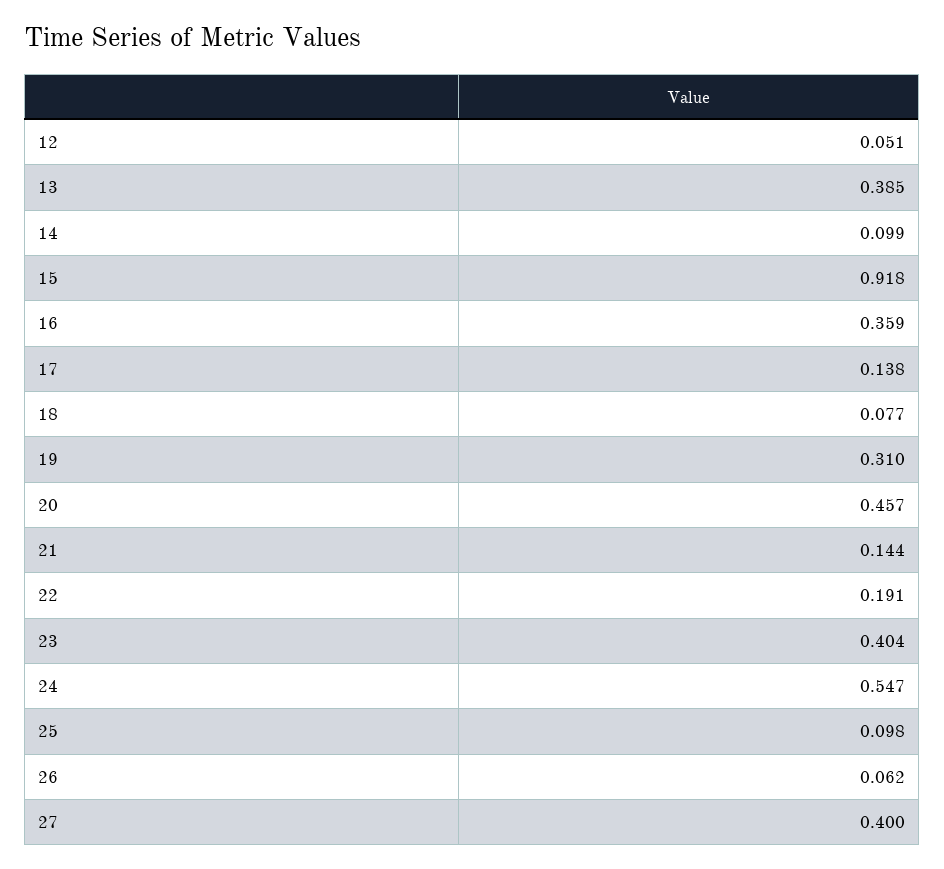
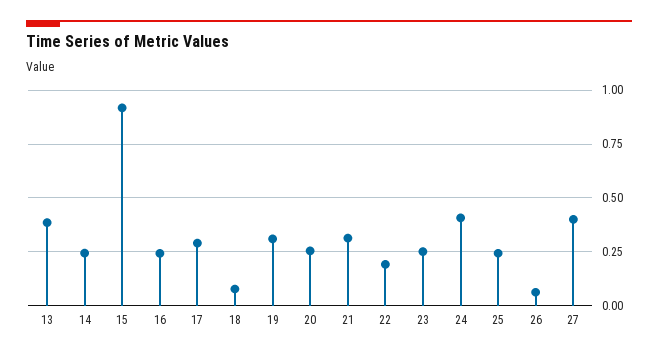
12: 0.051 -> none
14: 0.099 -> 0.25
16: 0.359 -> 0.25
17: 0.138 -> 0.3
20: 0.457 -> 0.25
21: 0.144 -> 0.3
23: 0.404 -> 0.25
24: 0.547 -> 0.4
25: 0.098 -> 0.25

